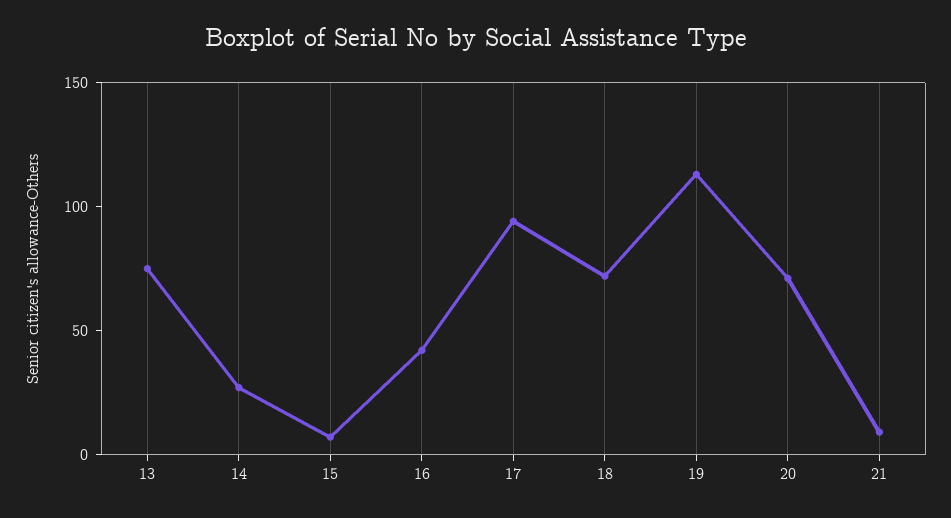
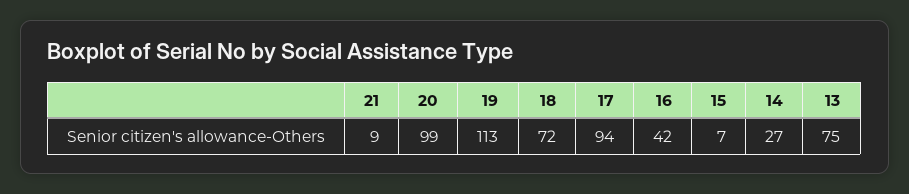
20: 70 -> 99

